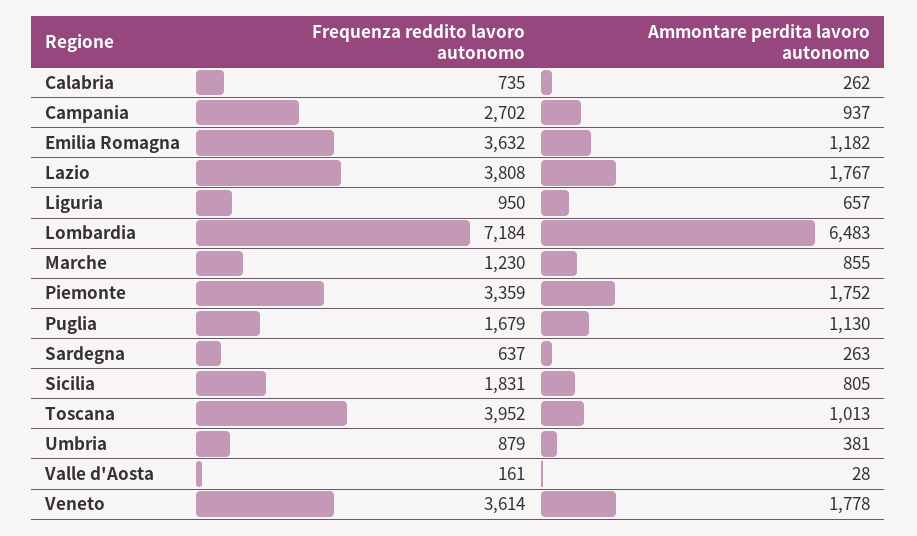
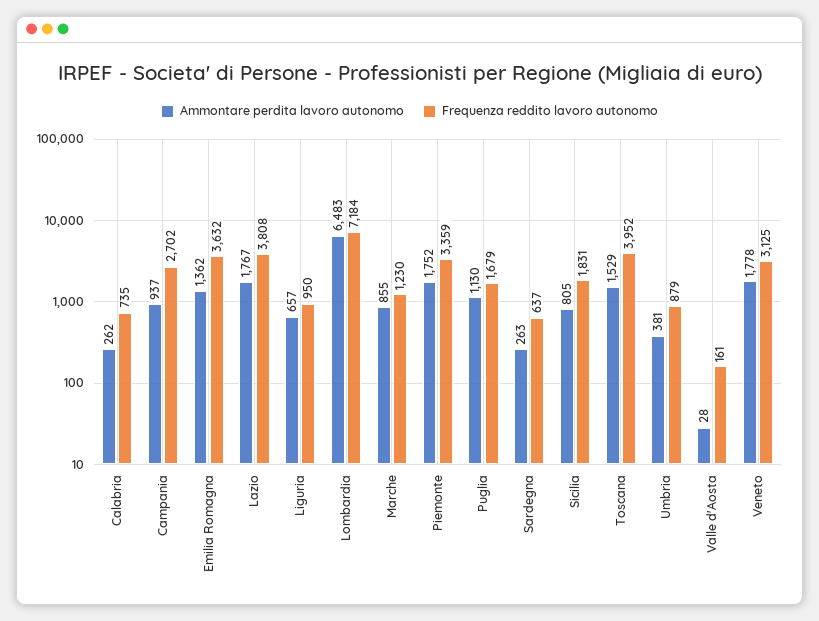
Ammontare perdita lavoro autonomo, Emilia Romagna: 1182 -> 1362
Ammontare perdita lavoro autonomo, Toscana: 1013 -> 1529
Frequenza reddito lavoro autonomo, Veneto: 3614 -> 3125

